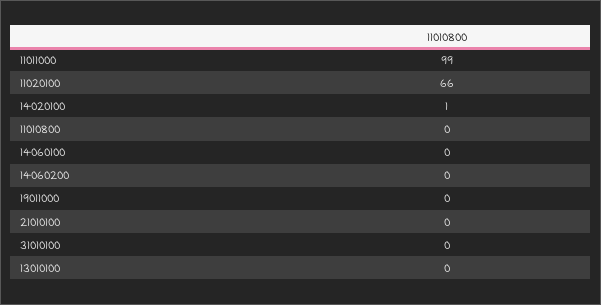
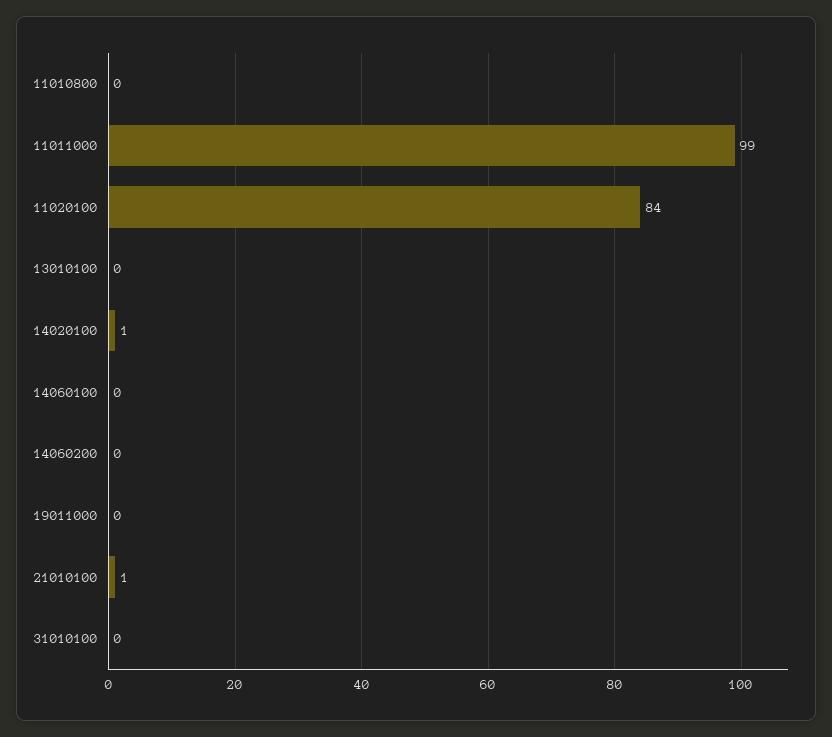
11020100: 66 -> 84
21010100: 0 -> 1

